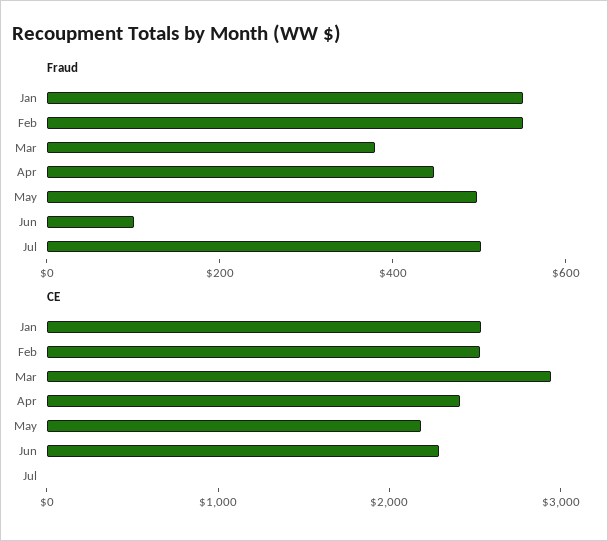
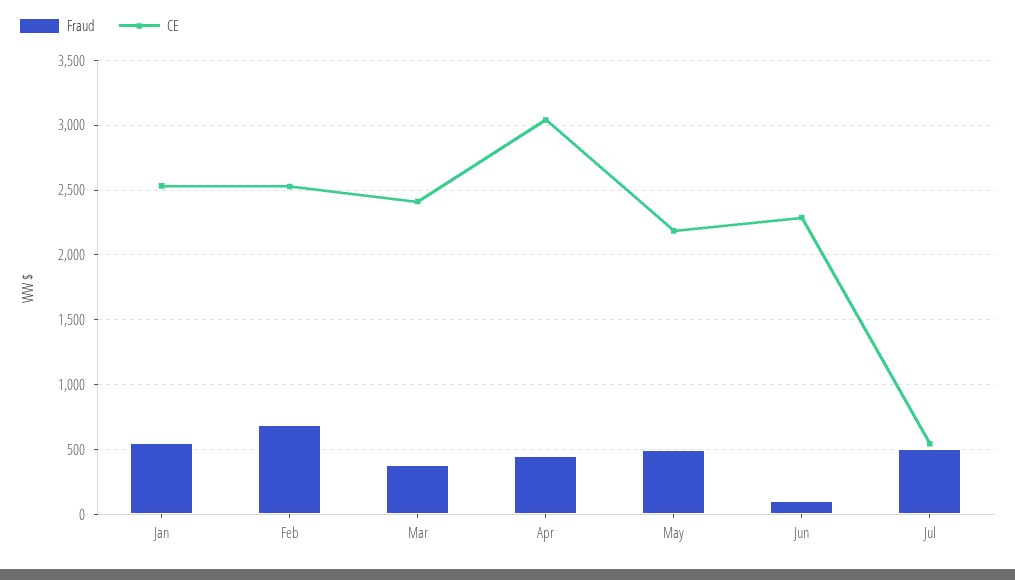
Fraud, Feb: 550 -> 700
CE, Mar: 3000 -> 2400
CE, Apr: 2400 -> 3050
CE, Jul: 0 -> 550

